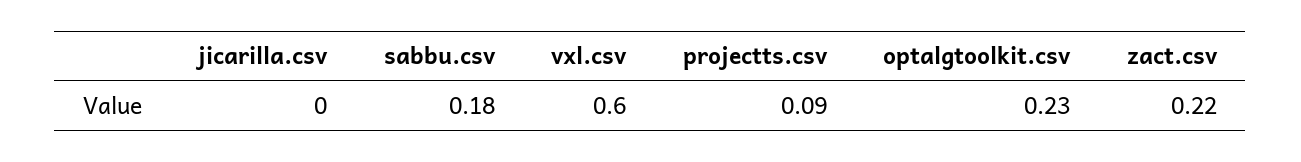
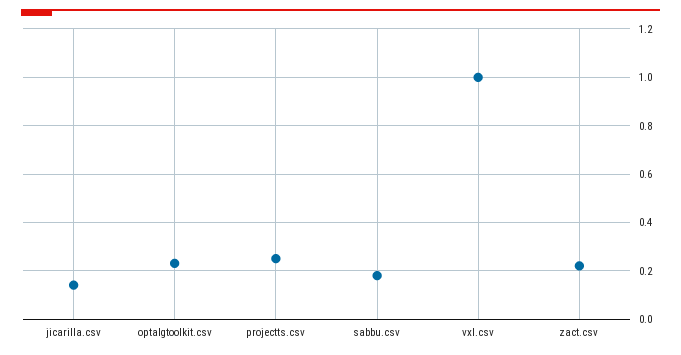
jicarilla.csv: 0 -> 0.15
vxl.csv: 0.6 -> 1
projectts.csv: 0.09 -> 0.25

